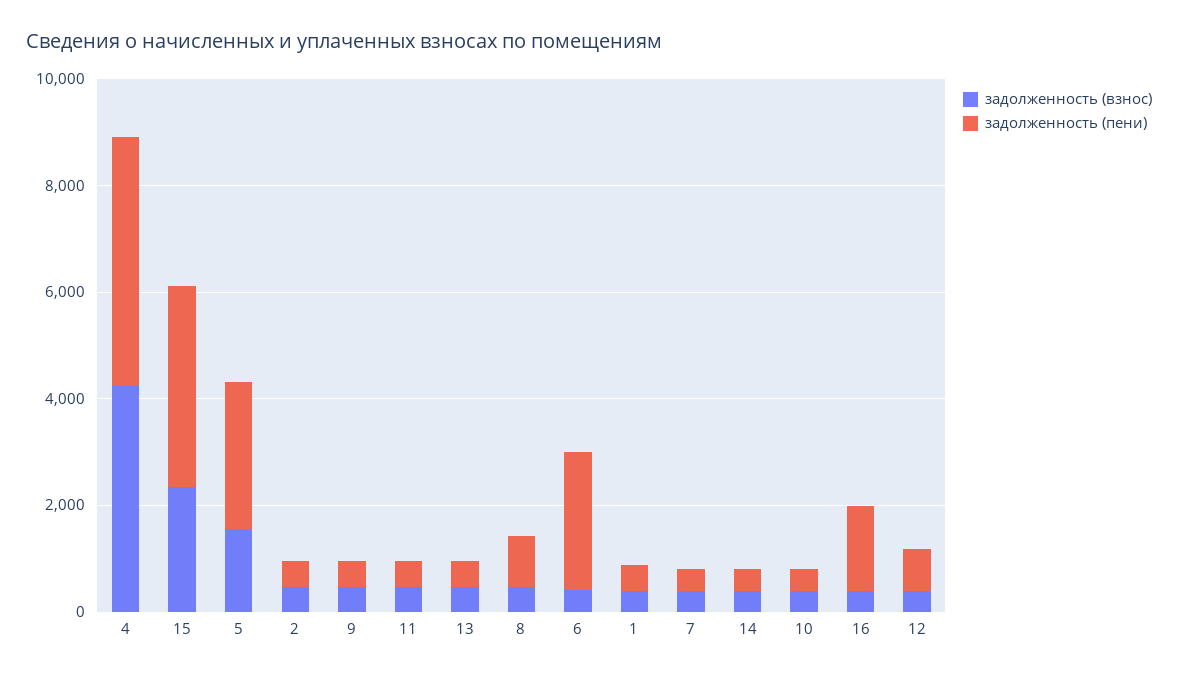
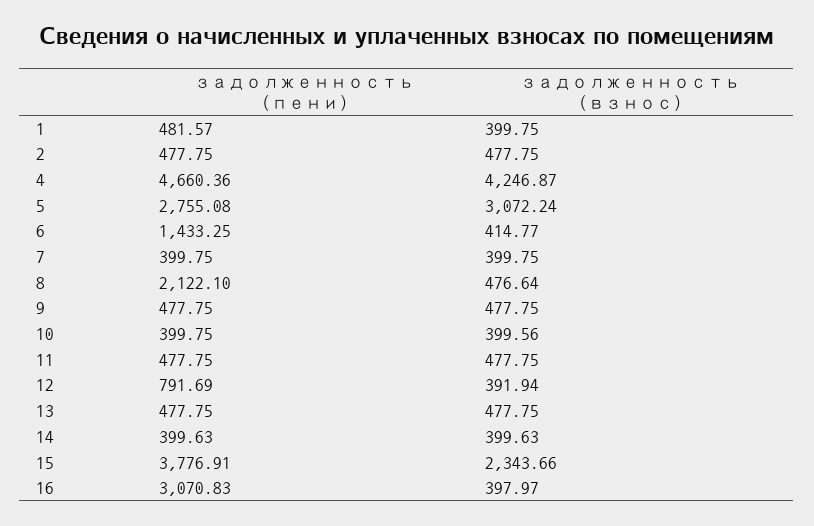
задолженность (взнос), 5: 1500 -> 3072.24
задолженность (пени), 8: 1000 -> 2122.1
задолженность (пени), 6: 2500 -> 1433.25
задолженность (пени), 16: 1500 -> 3070.83

